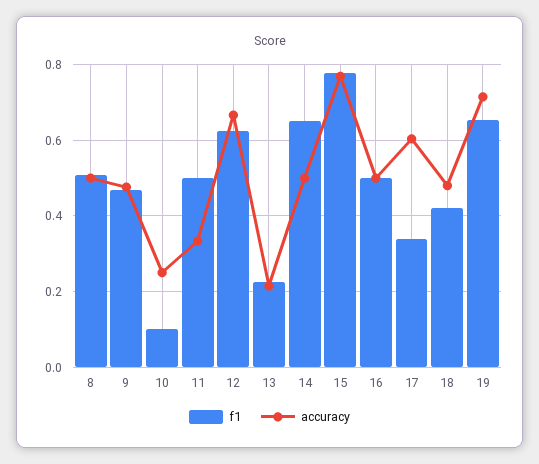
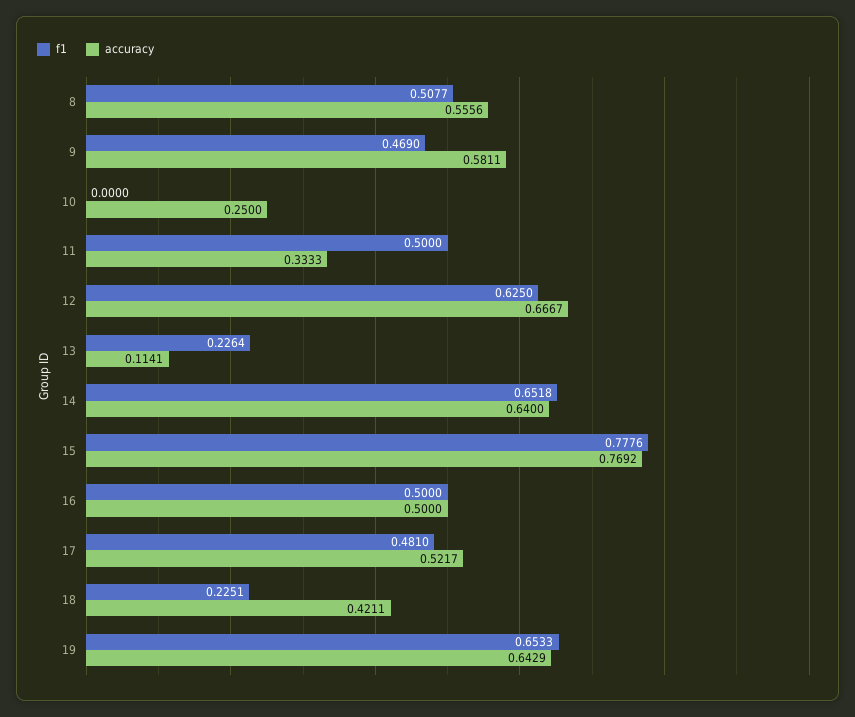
accuracy, 8: 0.5 -> 0.5556
accuracy, 9: 0.48 -> 0.5811
f1, 10: 0.1 -> 0
accuracy, 13: 0.22 -> 0.1141
accuracy, 14: 0.5 -> 0.64
f1, 17: 0.34 -> 0.481
accuracy, 17: 0.6 -> 0.5217
f1, 18: 0.42 -> 0.2251
accuracy, 18: 0.48 -> 0.4211
accuracy, 19: 0.72 -> 0.6429

